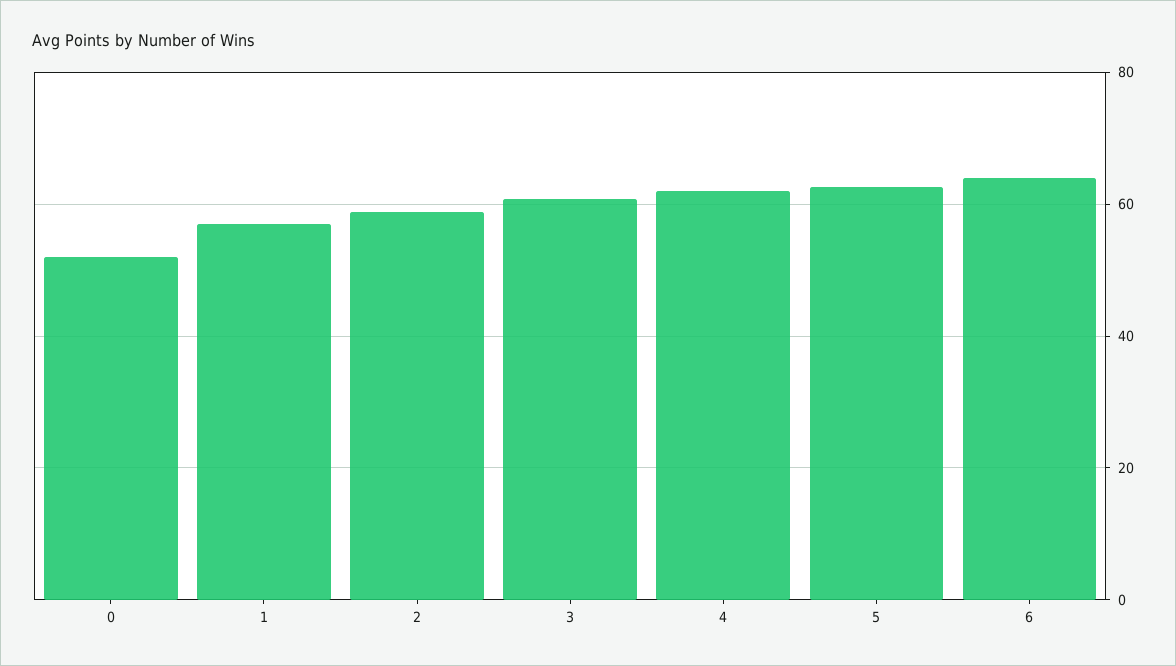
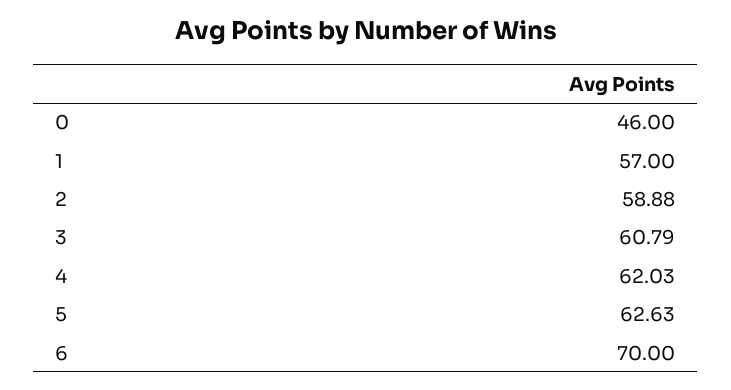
0: 52 -> 46
6: 64 -> 70

